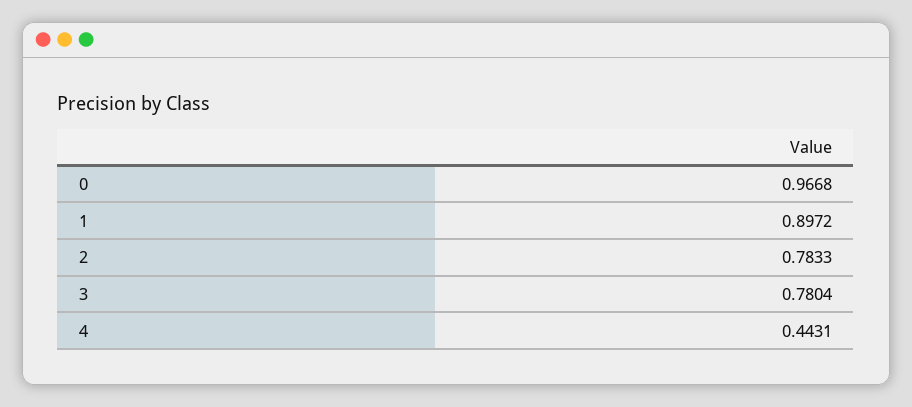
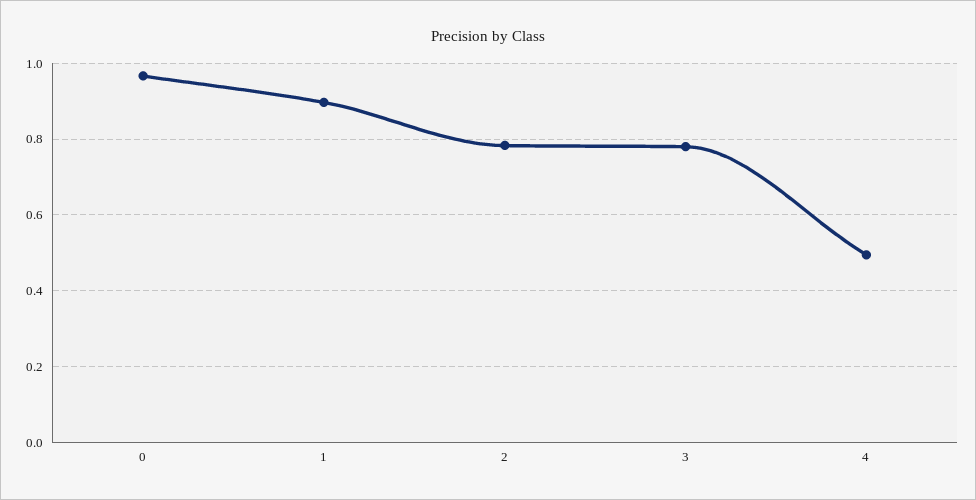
4: 0.4431 -> 0.5

